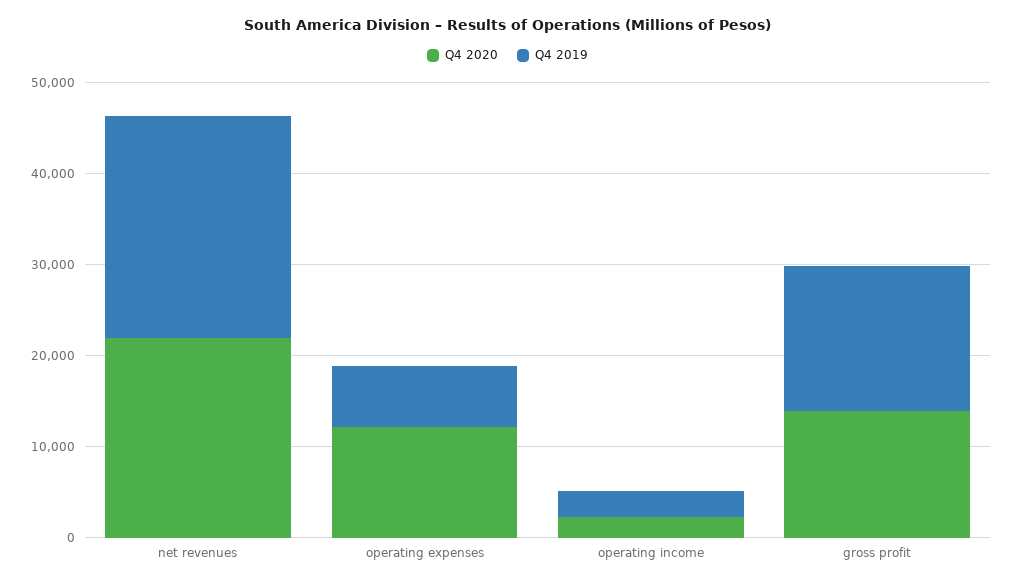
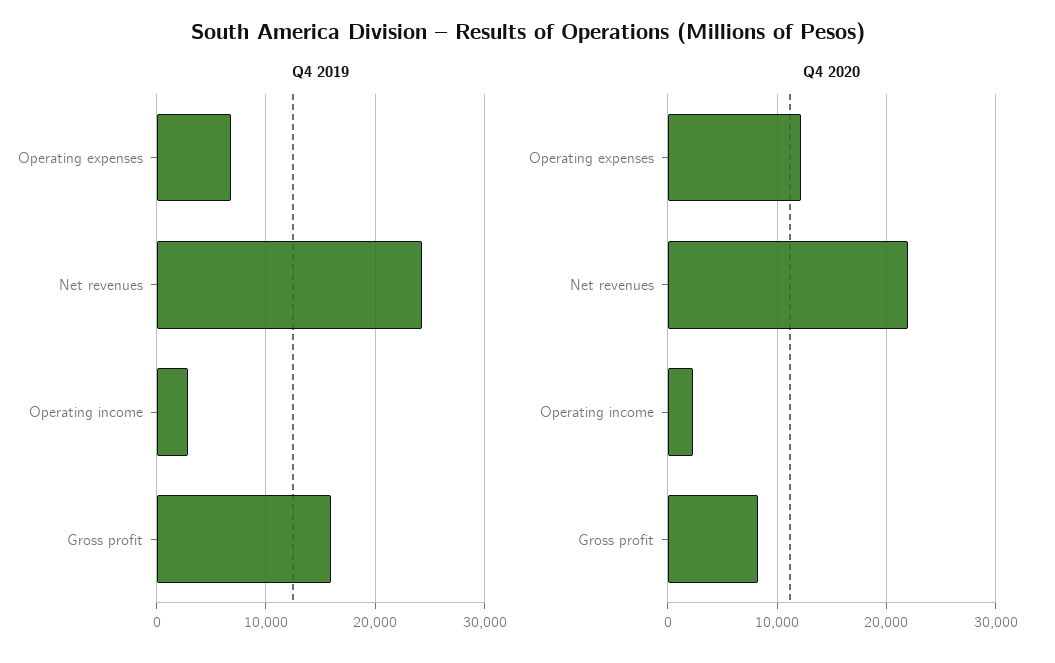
Q4 2020, gross profit: 14000 -> 8000

